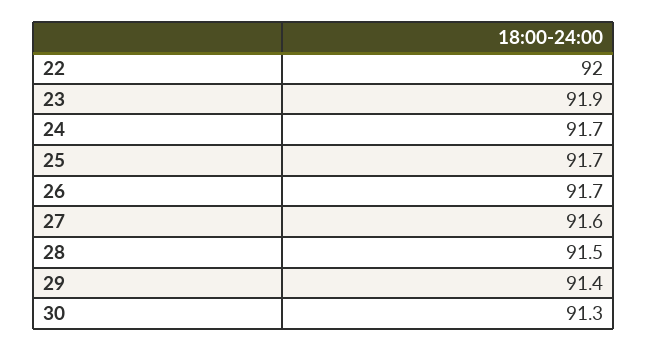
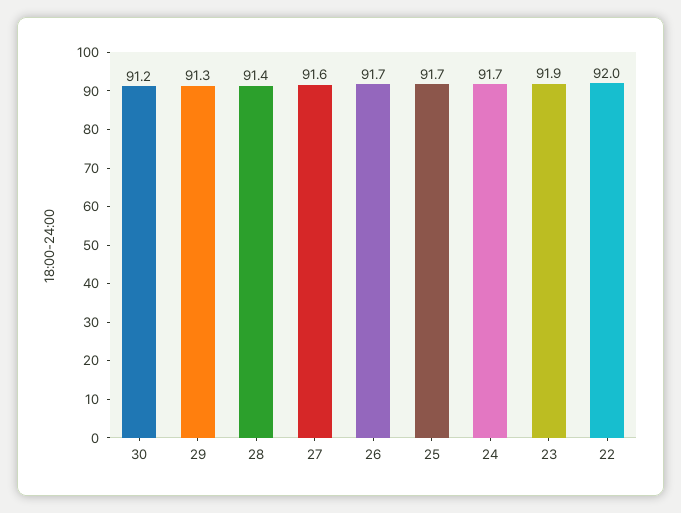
28: 91.5 -> 91.4
29: 91.4 -> 91.3
30: 91.3 -> 91.2

